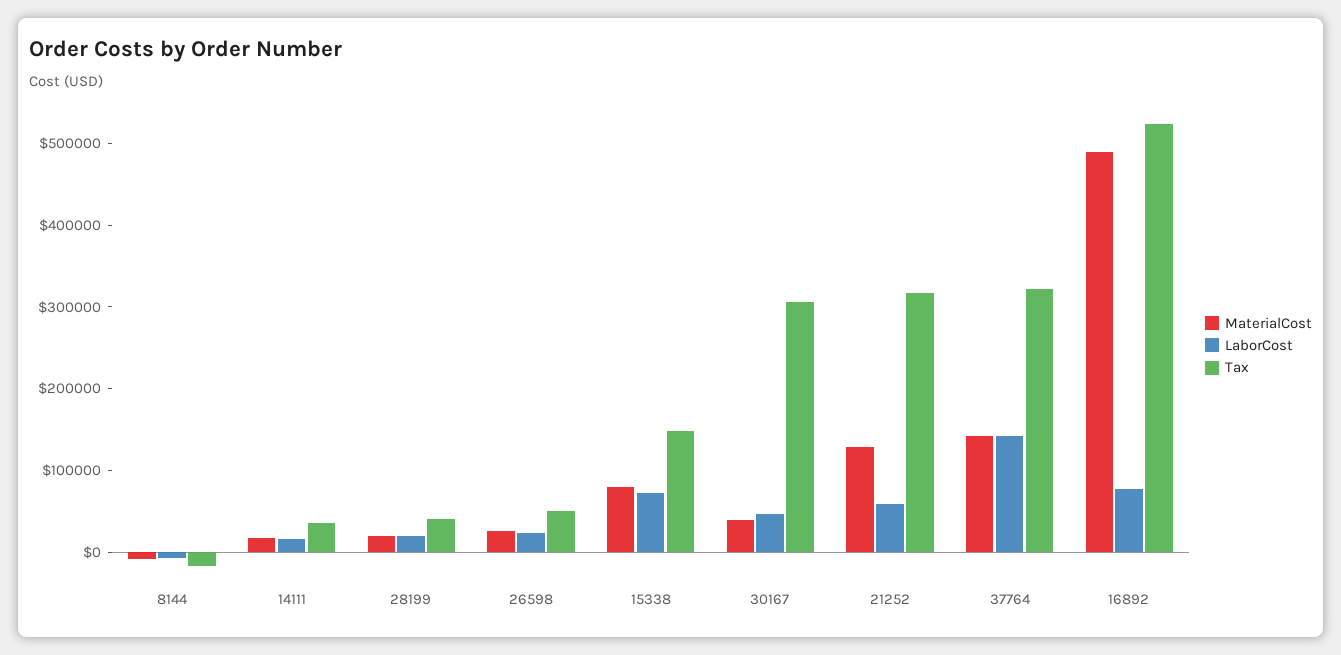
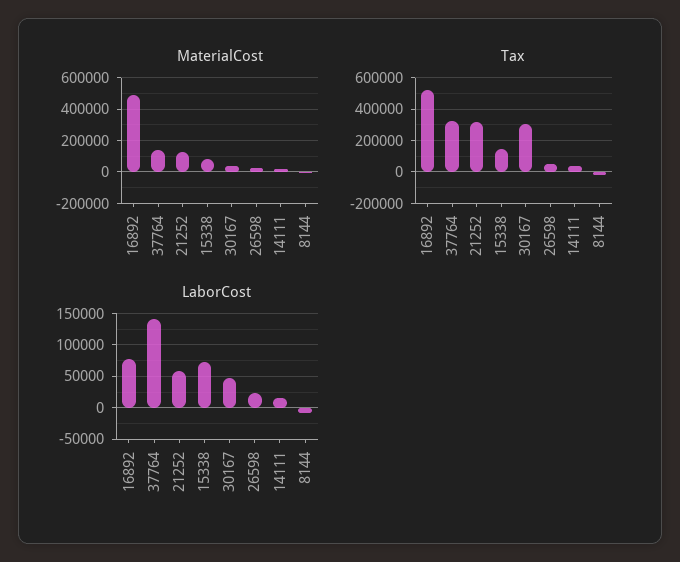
MaterialCost, 28199: 20000 -> none
LaborCost, 28199: 20000 -> none
Tax, 28199: 40000 -> none

